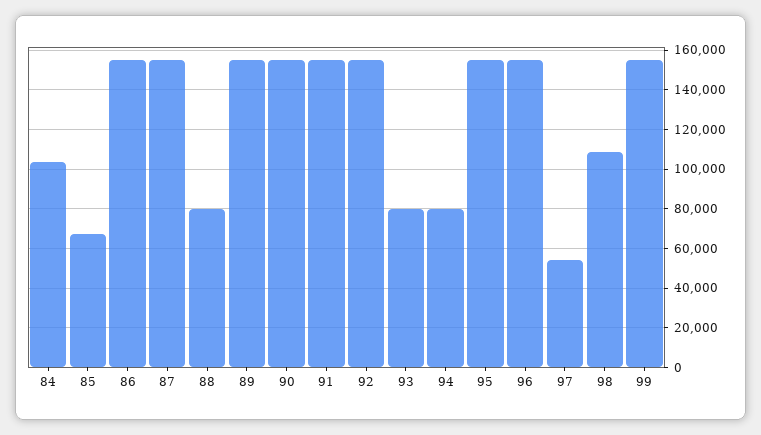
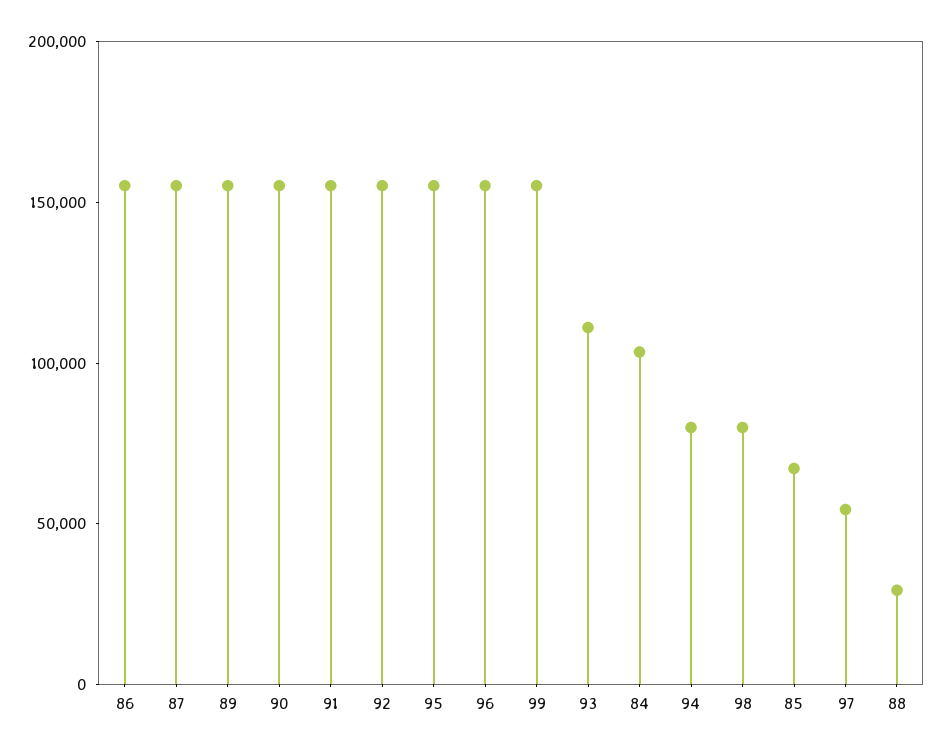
88: 80000 -> 30000
93: 80000 -> 110000
98: 110000 -> 80000

